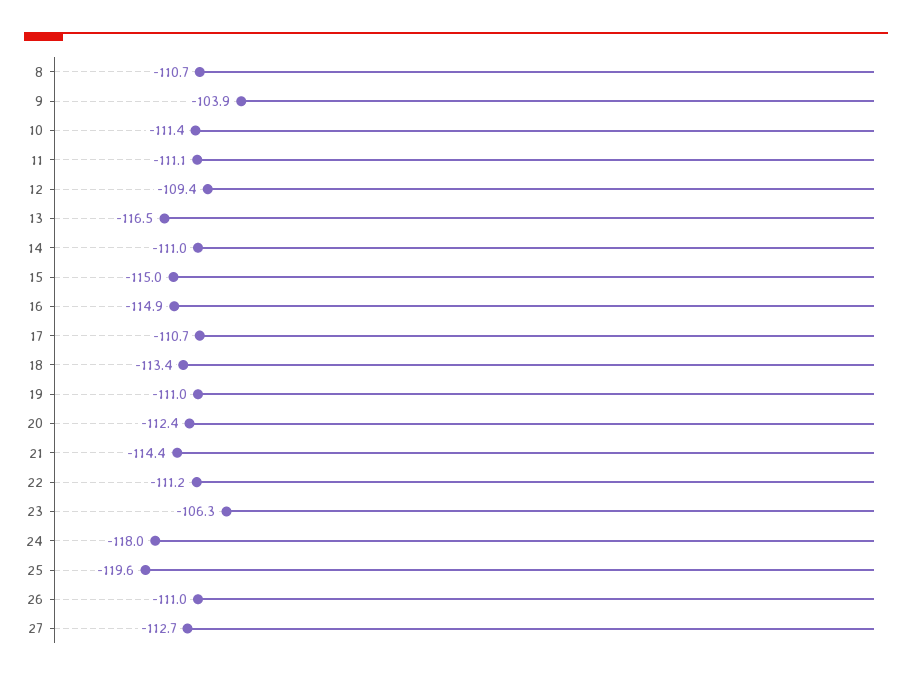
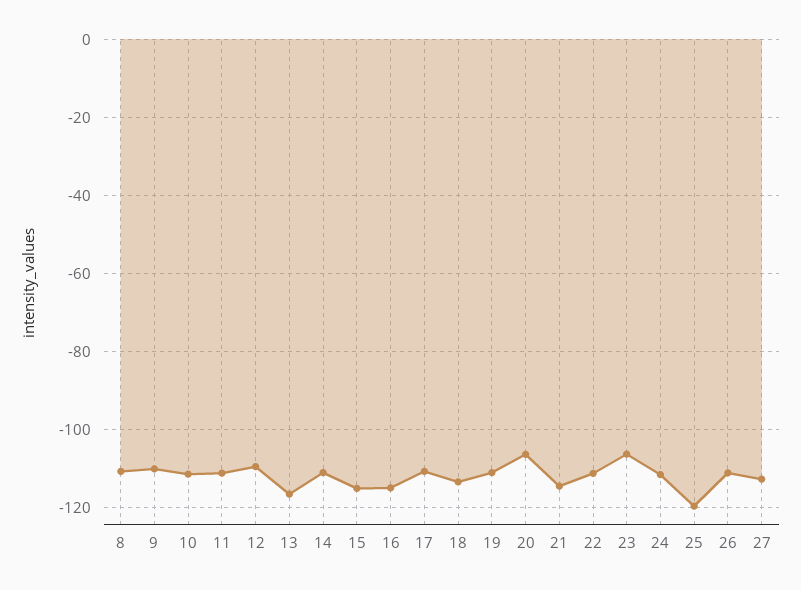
9: -103.9 -> -110
20: -112.4 -> -106
24: -118 -> -112

